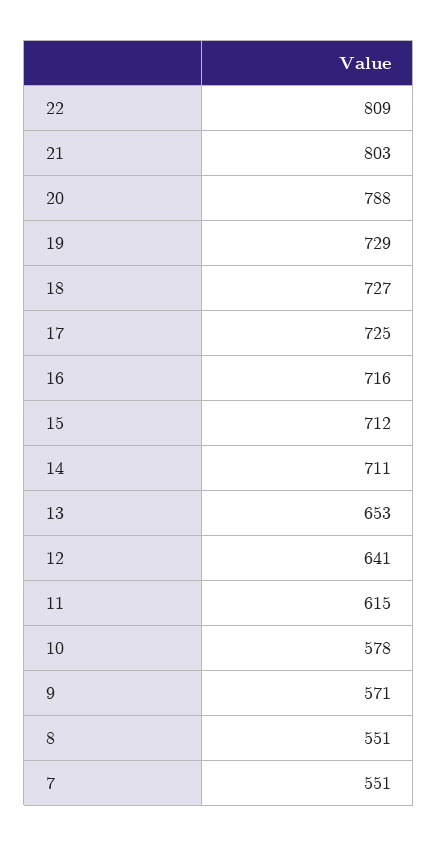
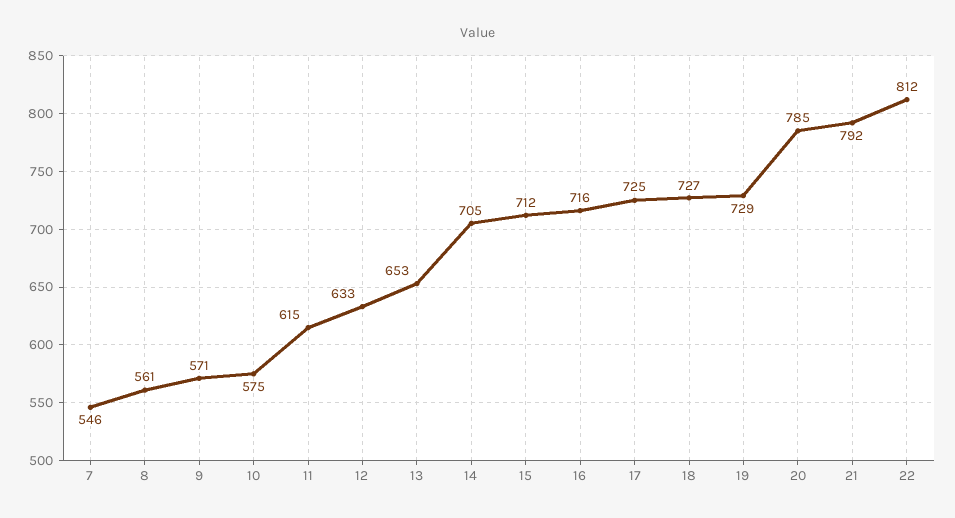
22: 809 -> 812
21: 803 -> 792
20: 788 -> 785
14: 711 -> 705
12: 641 -> 633
10: 578 -> 575
8: 551 -> 561
7: 551 -> 546

